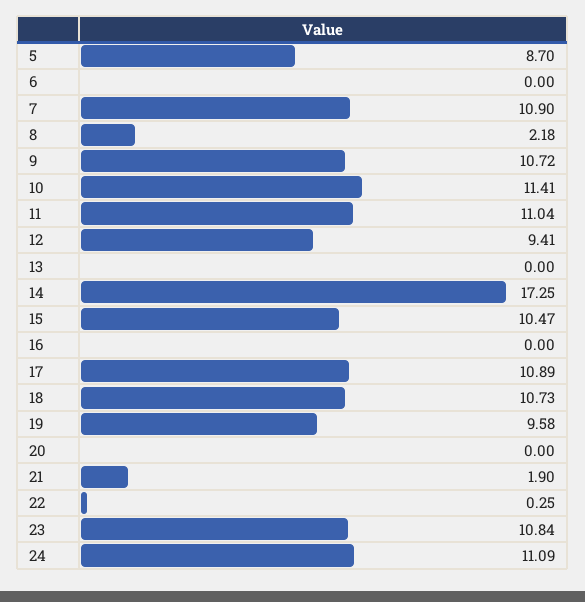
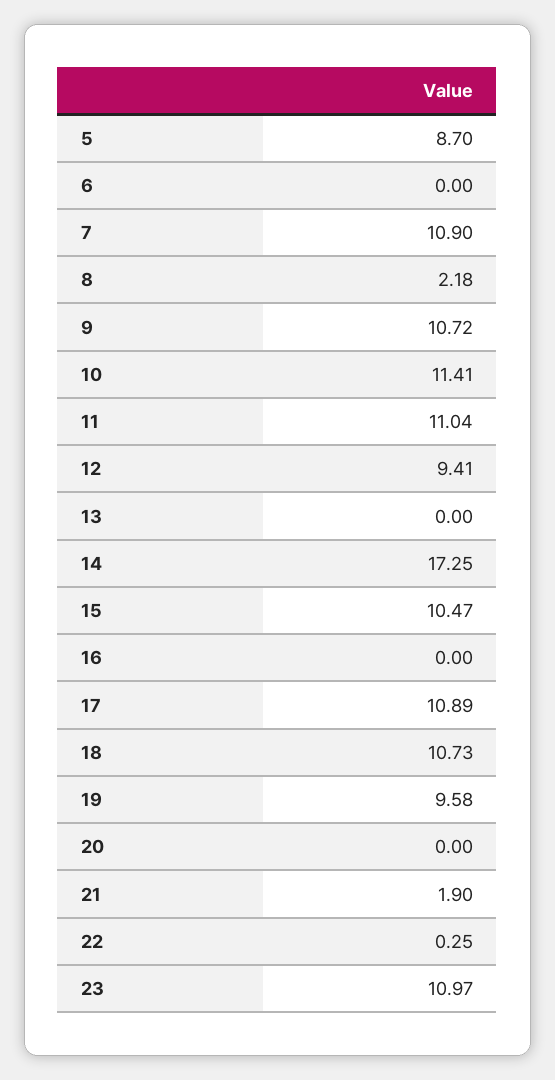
23: 10.84 -> 10.97
24: 11.09 -> none

